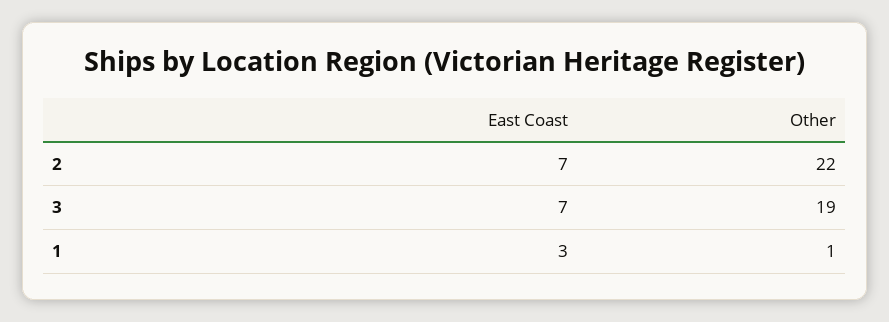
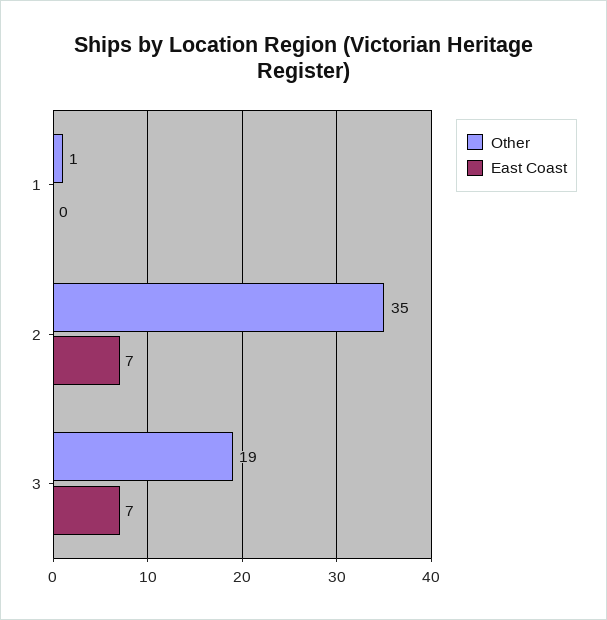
Other, 2: 22 -> 35
East Coast, 1: 3 -> 0

